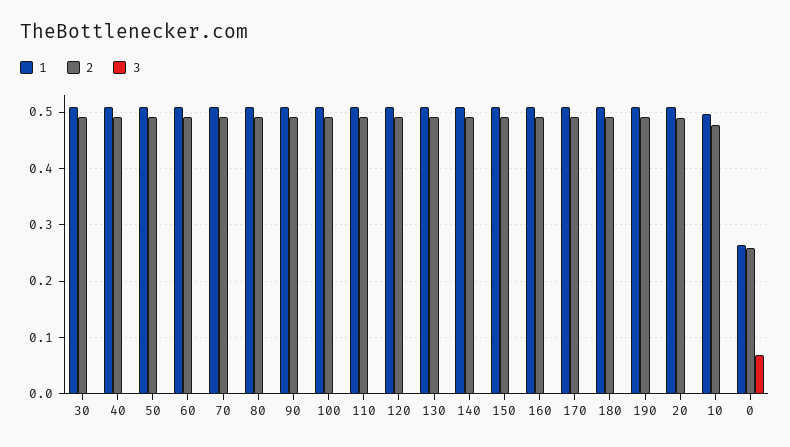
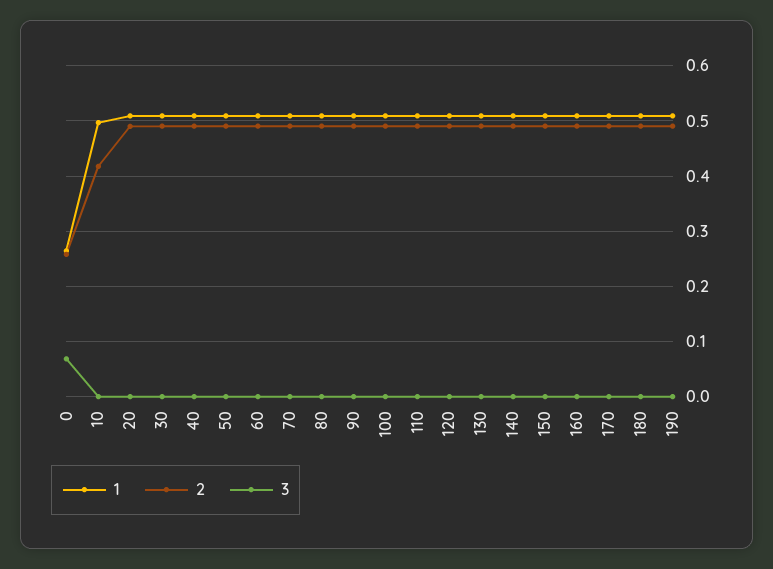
2, 10: 0.48 -> 0.42

